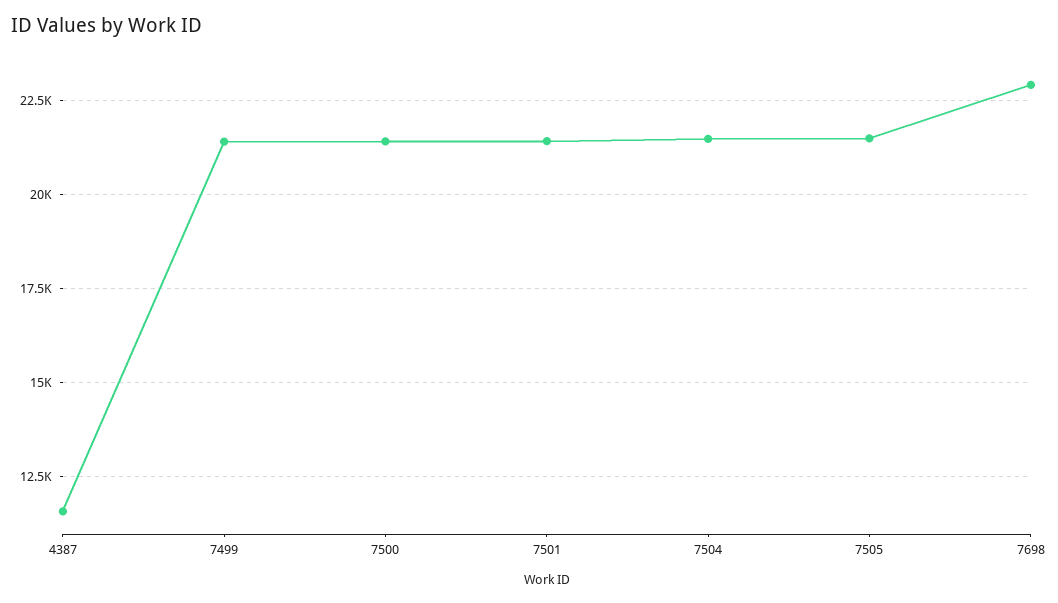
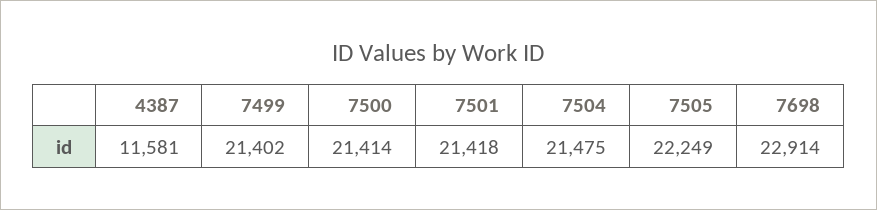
7505: 21500 -> 22249

